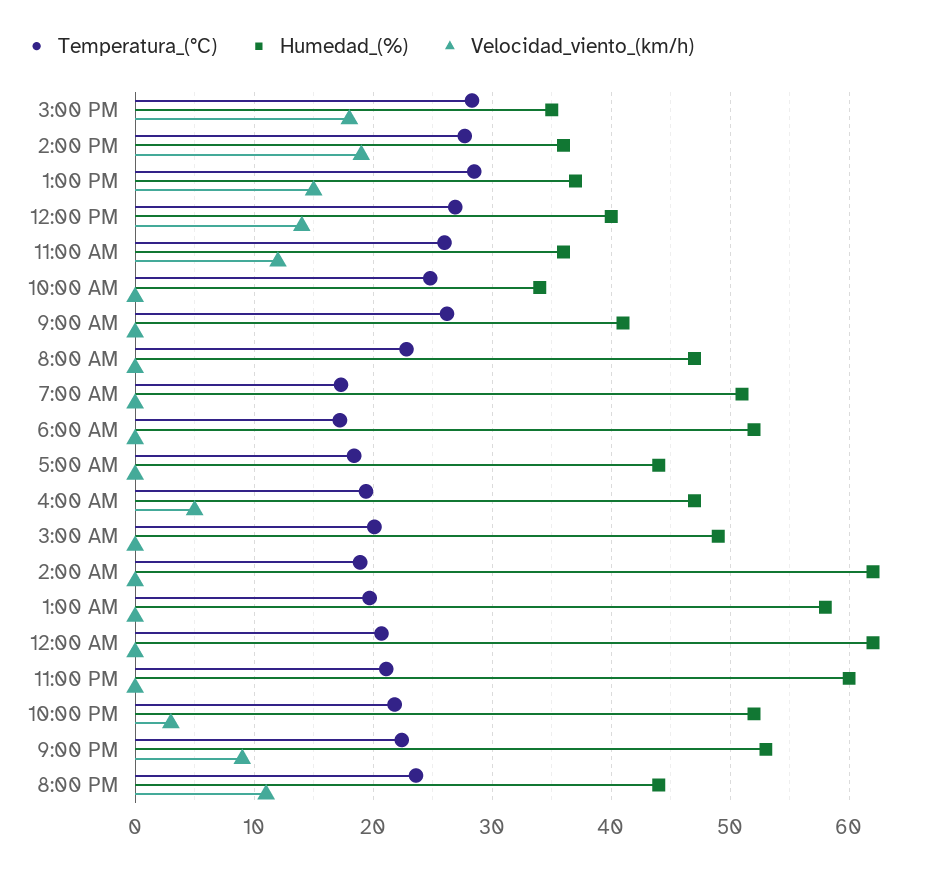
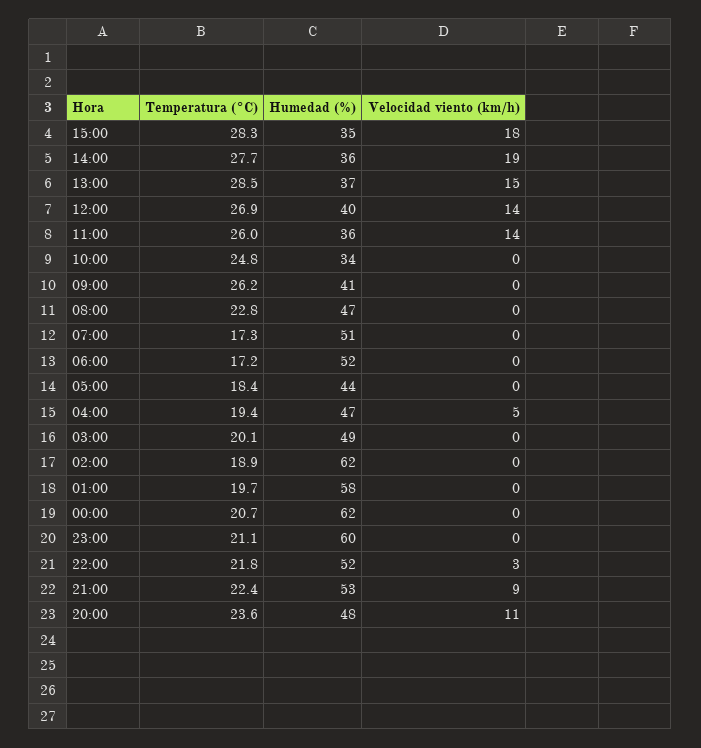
Velocidad_viento_(km/h), 11:00 AM: 12 -> 14
Humedad_(%), 8:00 PM: 44 -> 48

